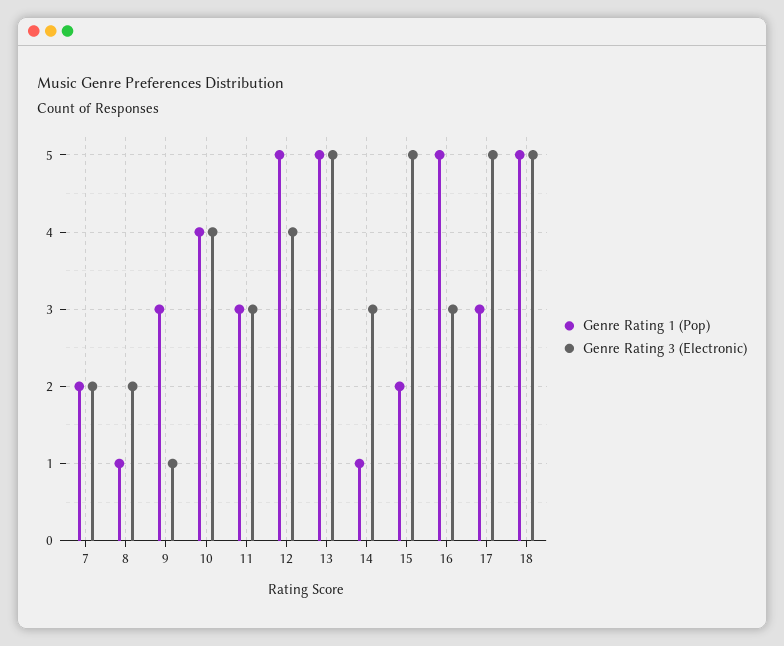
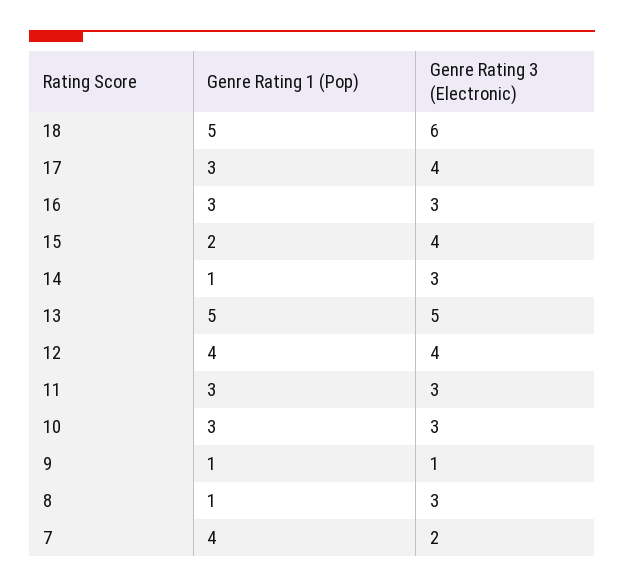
Genre Rating 1 (Pop), 7: 2 -> 4
Genre Rating 3 (Electronic), 8: 2 -> 3
Genre Rating 1 (Pop), 9: 3 -> 1
Genre Rating 1 (Pop), 10: 4 -> 3
Genre Rating 3 (Electronic), 10: 4 -> 3
Genre Rating 1 (Pop), 12: 5 -> 4
Genre Rating 3 (Electronic), 15: 5 -> 4
Genre Rating 1 (Pop), 16: 5 -> 3
Genre Rating 3 (Electronic), 17: 5 -> 4
Genre Rating 3 (Electronic), 18: 5 -> 6

